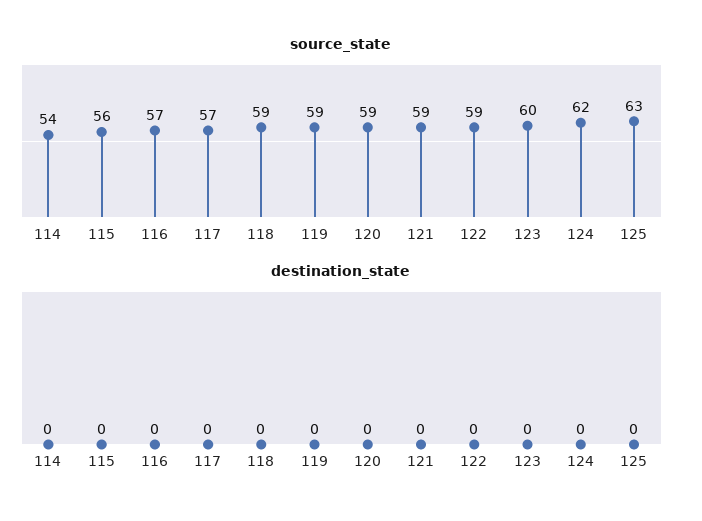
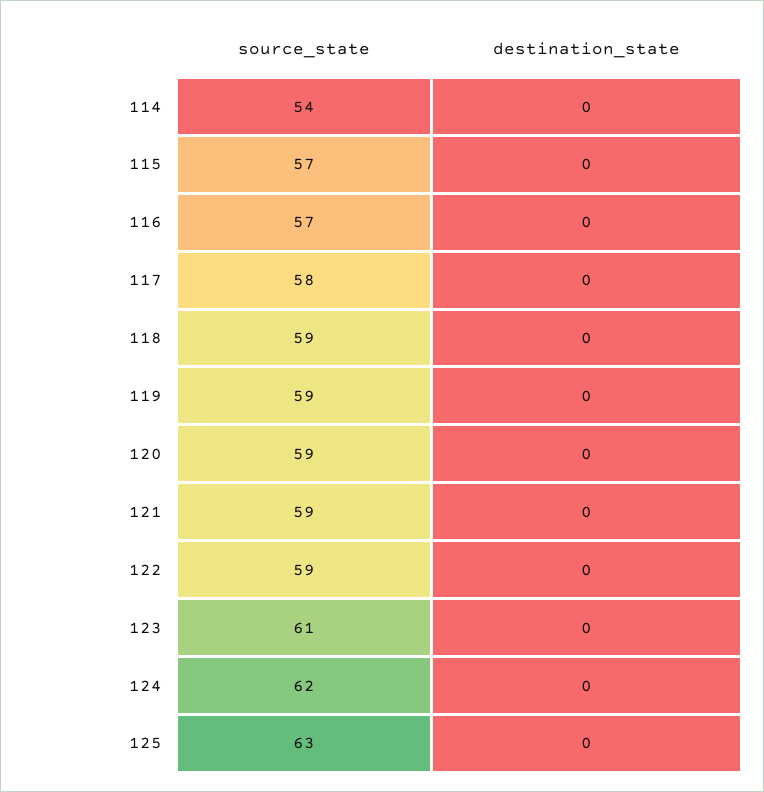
source_state, 115: 56 -> 57
source_state, 117: 57 -> 58
source_state, 123: 60 -> 61

